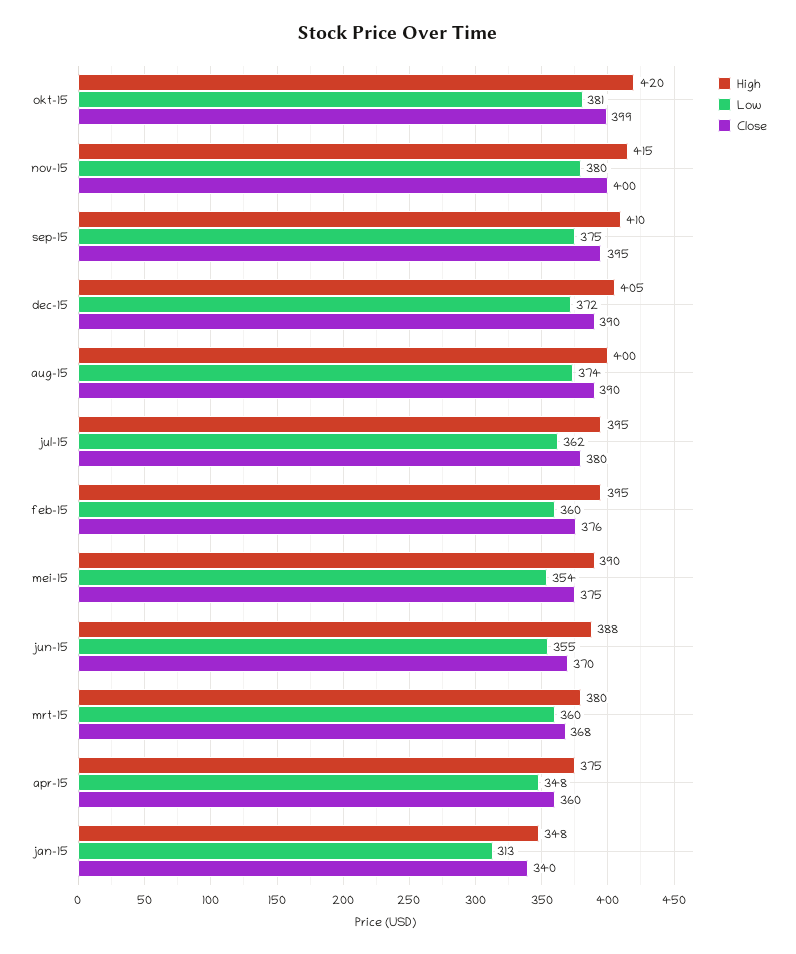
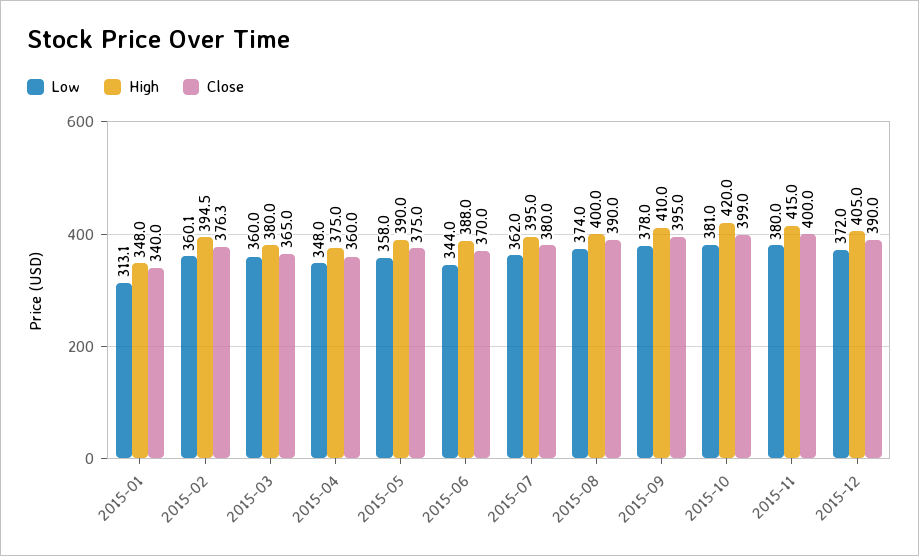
Low, sep-15: 375 -> 378
Low, mei-15: 354 -> 358
Low, jun-15: 355 -> 344
Close, mrt-15: 368 -> 365

